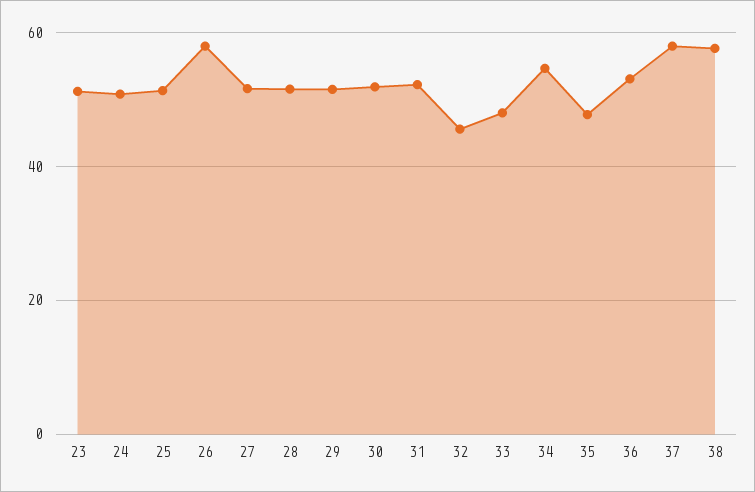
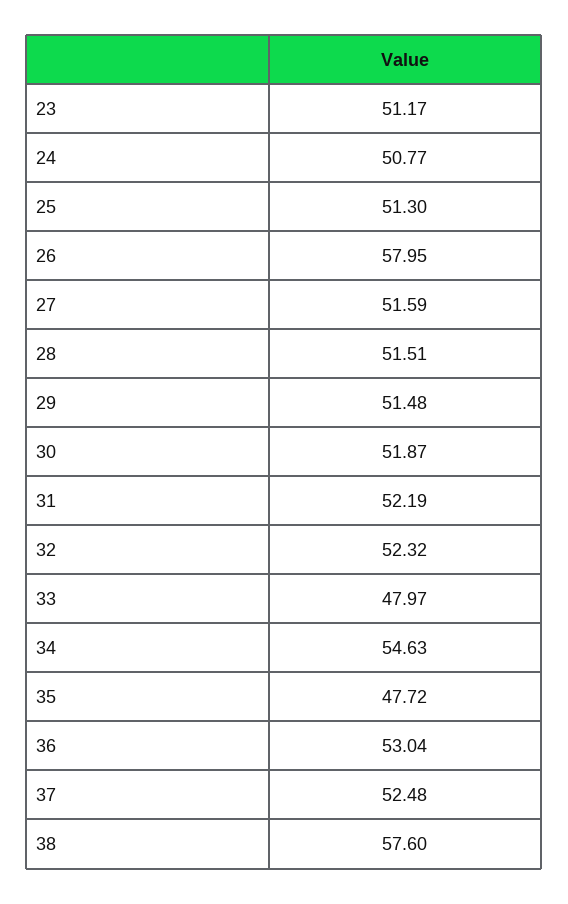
32: 46 -> 52.32
37: 58 -> 52.48

